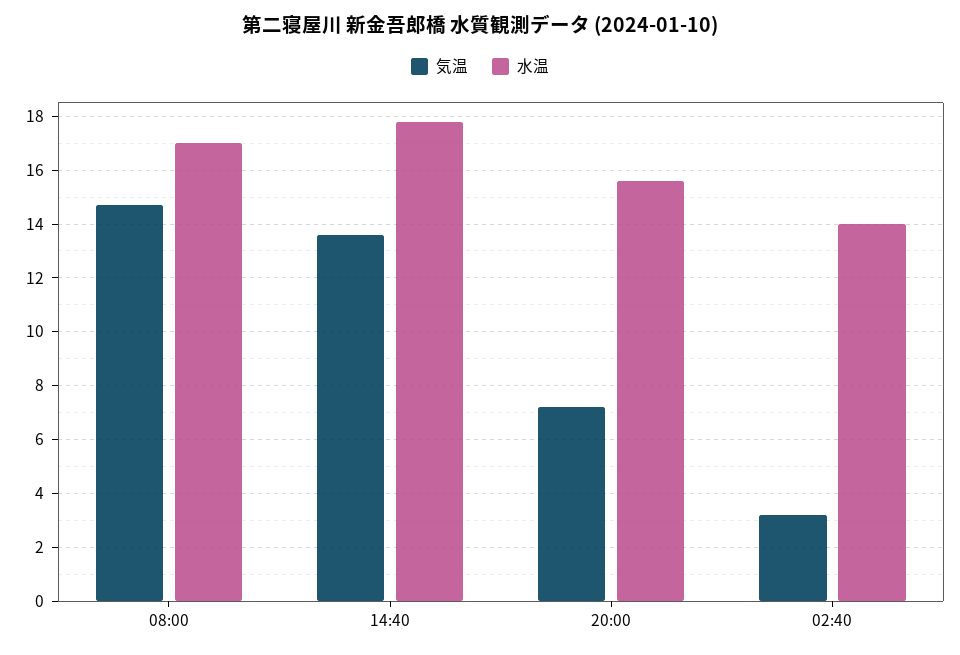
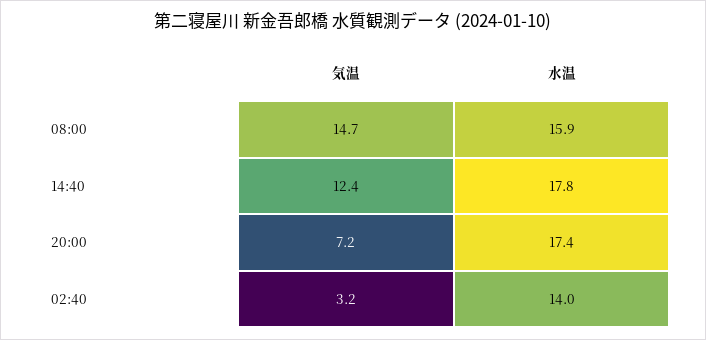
水温, 08:00: 17 -> 15.9
気温, 14:40: 13.5 -> 12.4
水温, 20:00: 15.5 -> 17.4

